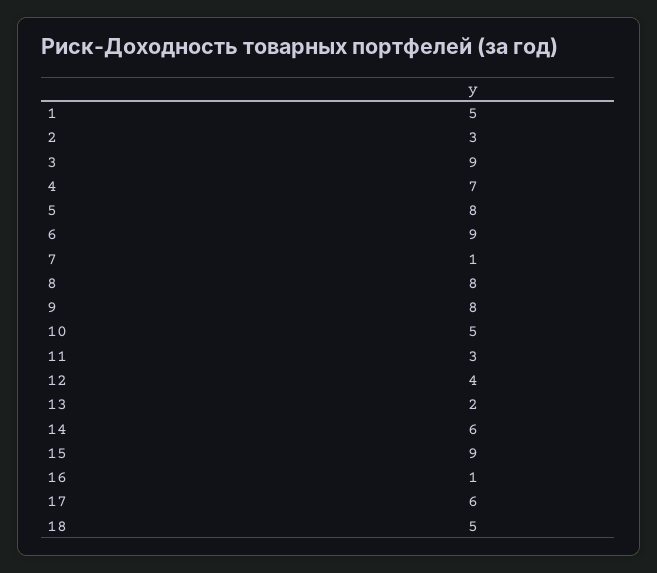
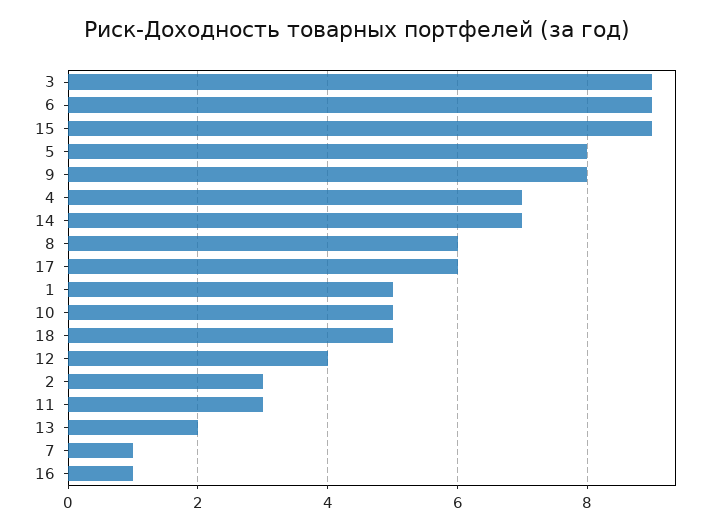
8: 8 -> 6
14: 6 -> 7

